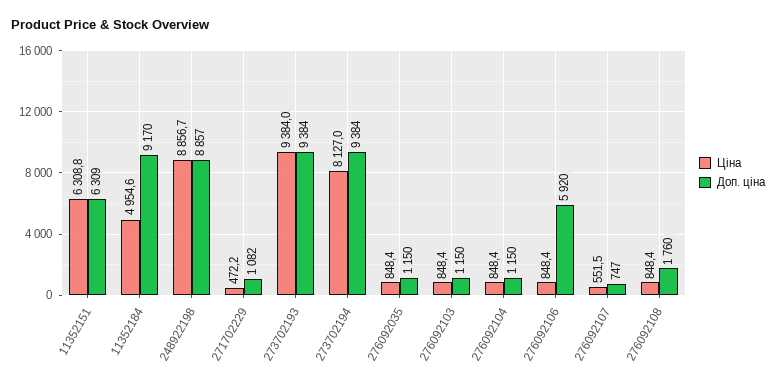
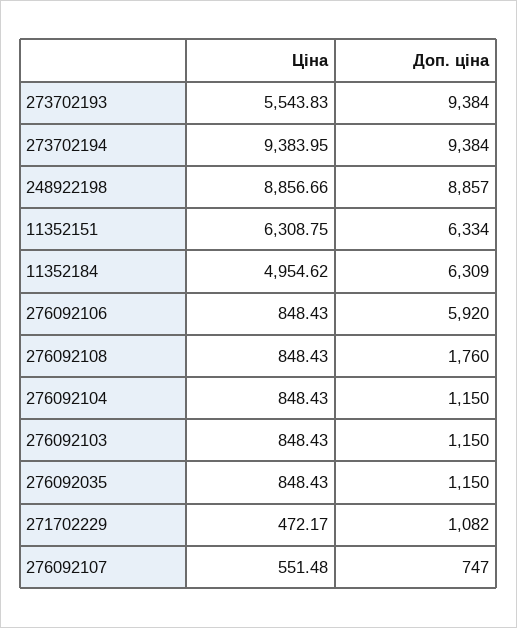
Доп. ціна, 11352151: 6309 -> 6334
Доп. ціна, 11352184: 9170 -> 6309
Ціна, 273702193: 9384 -> 5543.83
Ціна, 273702194: 8127 -> 9383.95

